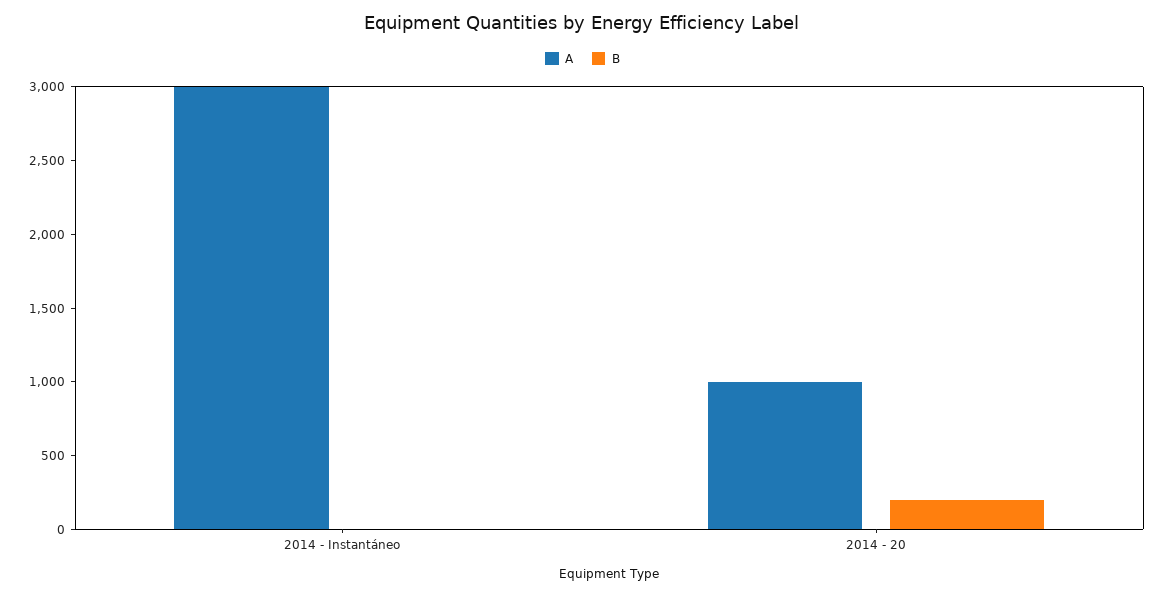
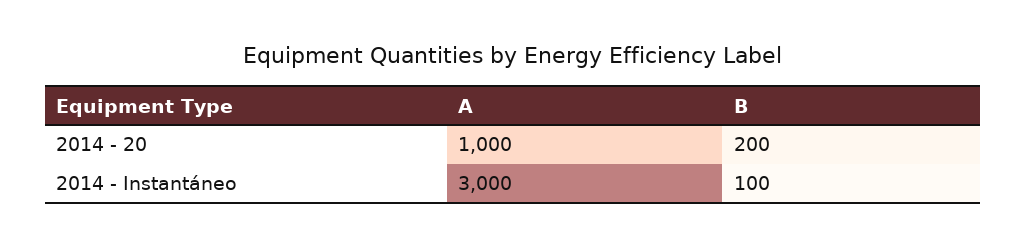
B, 2014 - Instantáneo: 0 -> 100

